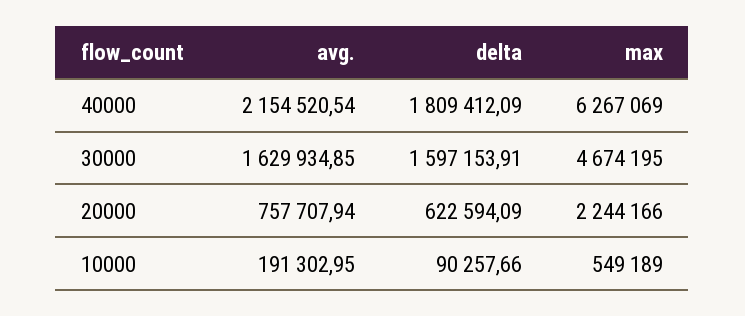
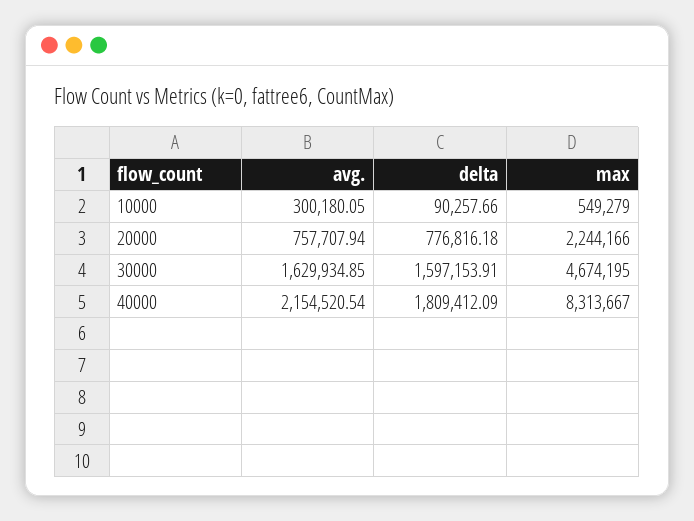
max, 40000: 6267069 -> 8313667
delta, 20000: 622594.09 -> 776816.18
avg., 10000: 191302.95 -> 300180.05
max, 10000: 549189 -> 549279

